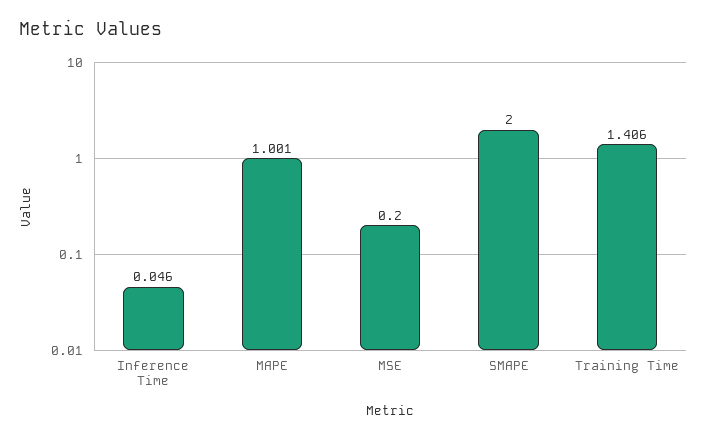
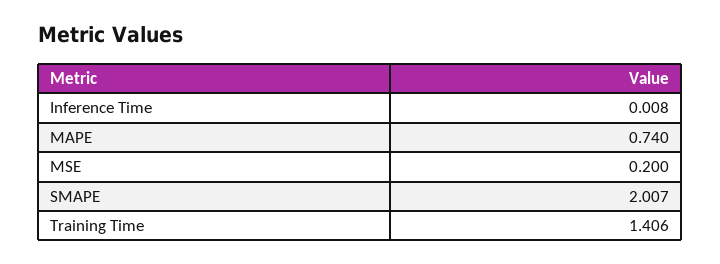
Inference Time: 0.046 -> 0.008
MAPE: 1.001 -> 0.74
SMAPE: 2 -> 2.007

